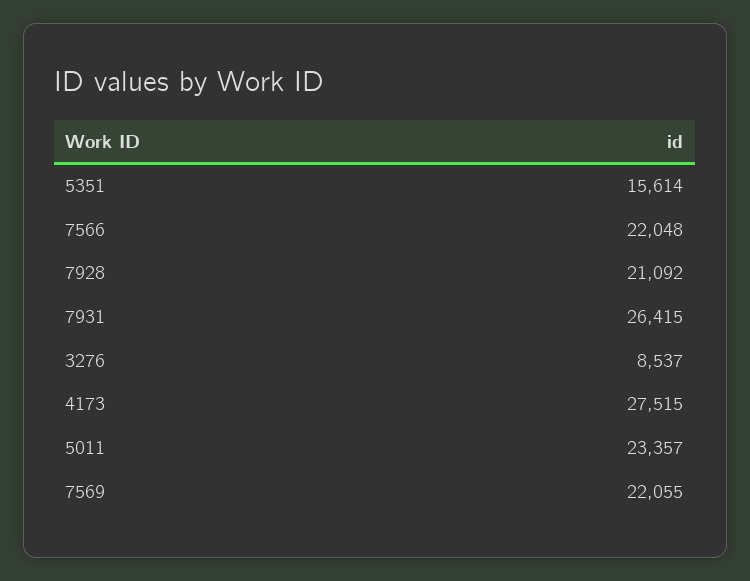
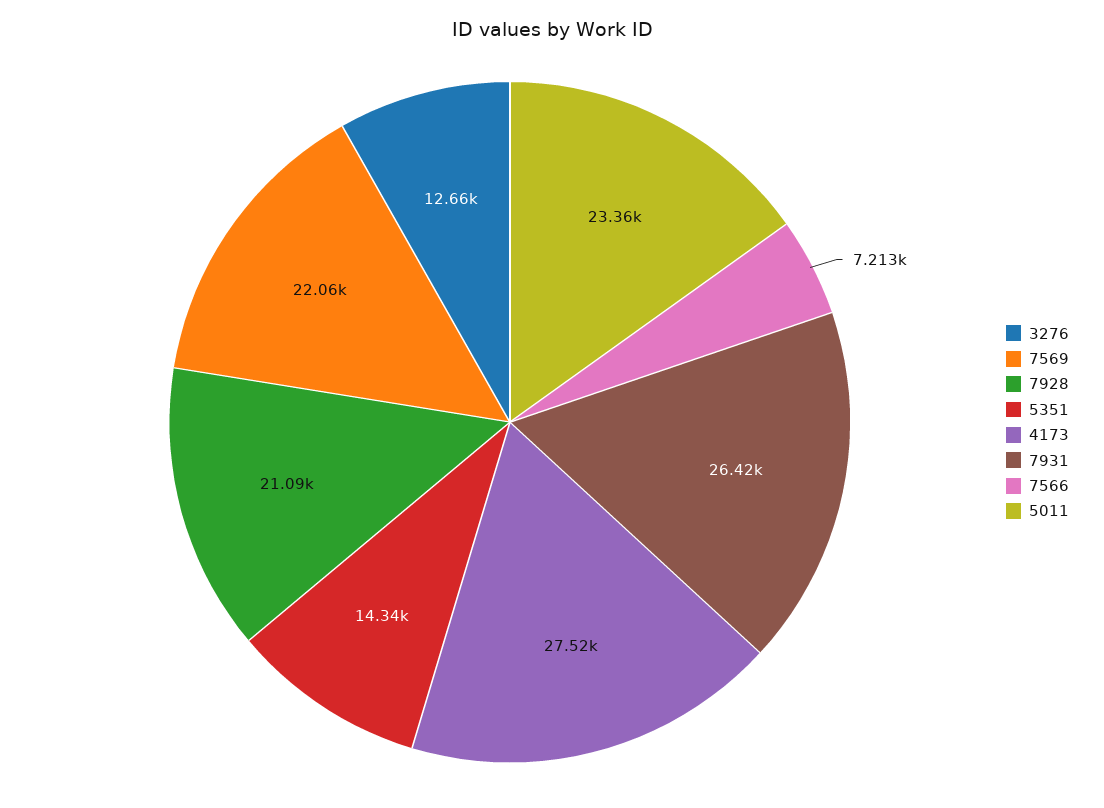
5351: 15614 -> 14340
7566: 22048 -> 7213
3276: 8537 -> 12660

